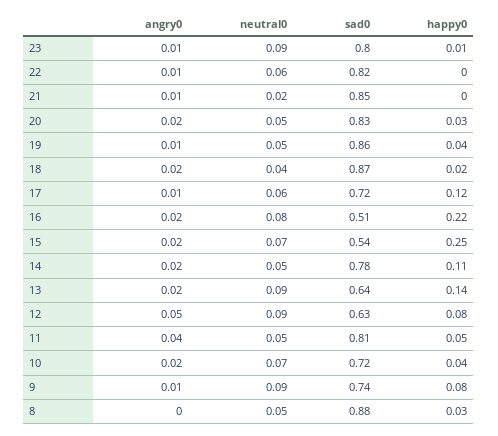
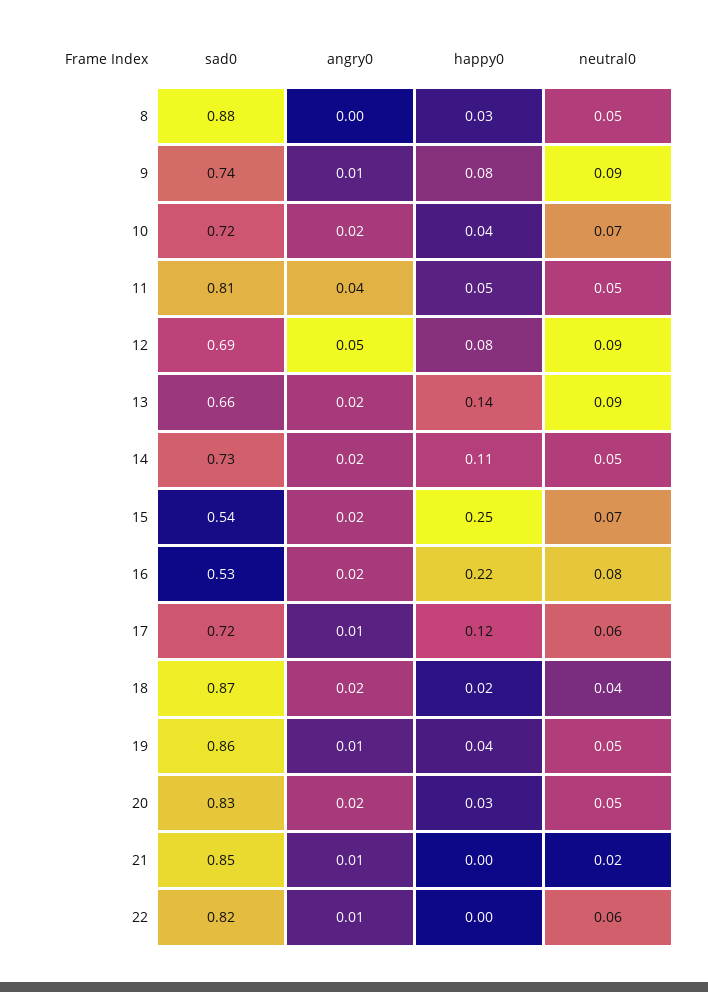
angry0, 23: 0.01 -> none
neutral0, 23: 0.09 -> none
sad0, 23: 0.8 -> none
happy0, 23: 0.01 -> none
sad0, 16: 0.51 -> 0.53
sad0, 14: 0.78 -> 0.73
sad0, 13: 0.64 -> 0.66
sad0, 12: 0.63 -> 0.69

